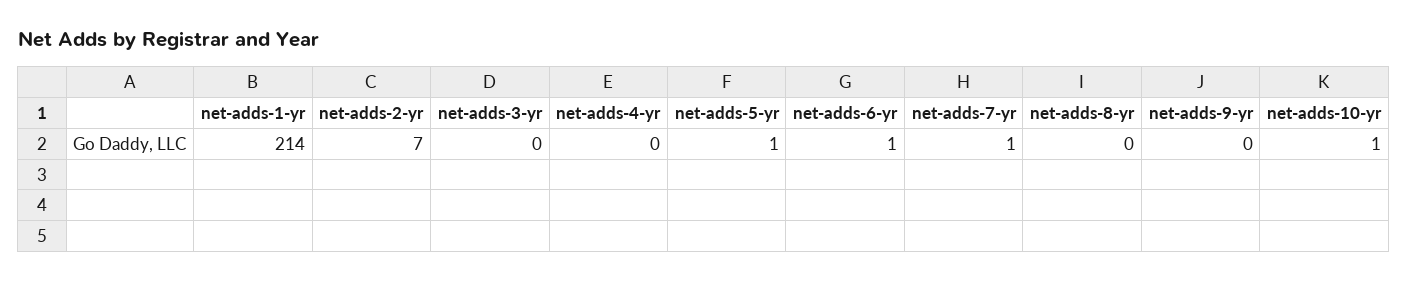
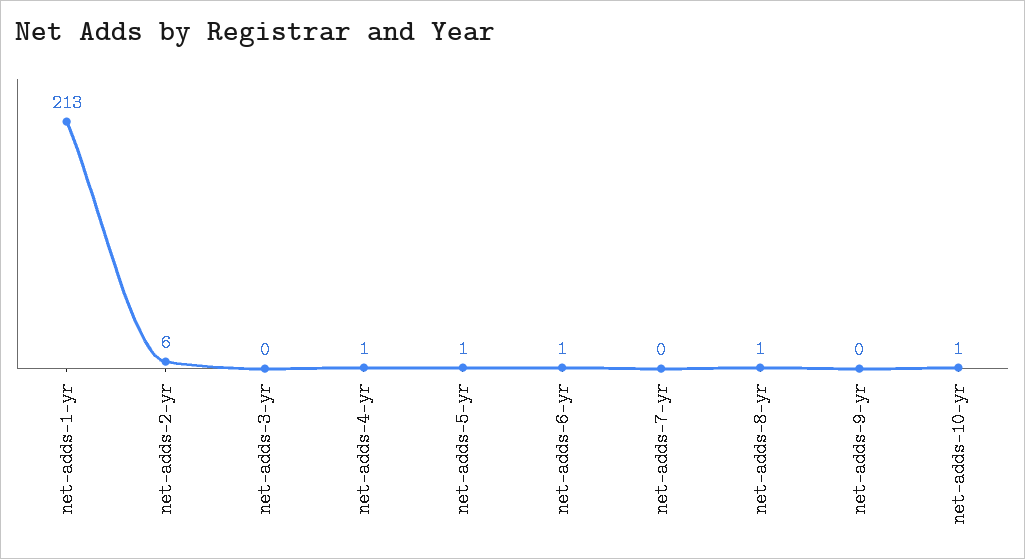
net-adds-1-yr: 214 -> 213
net-adds-2-yr: 7 -> 6
net-adds-4-yr: 0 -> 1
net-adds-7-yr: 1 -> 0
net-adds-8-yr: 0 -> 1

